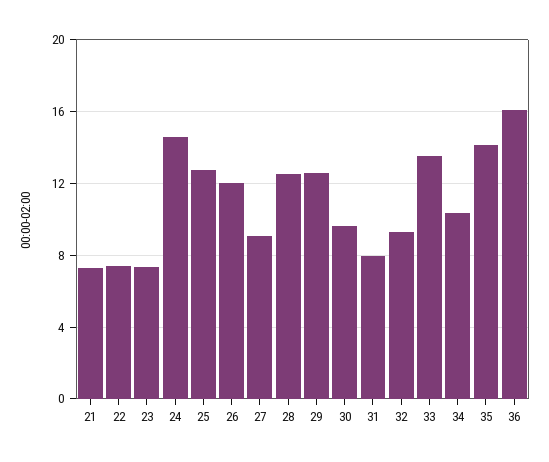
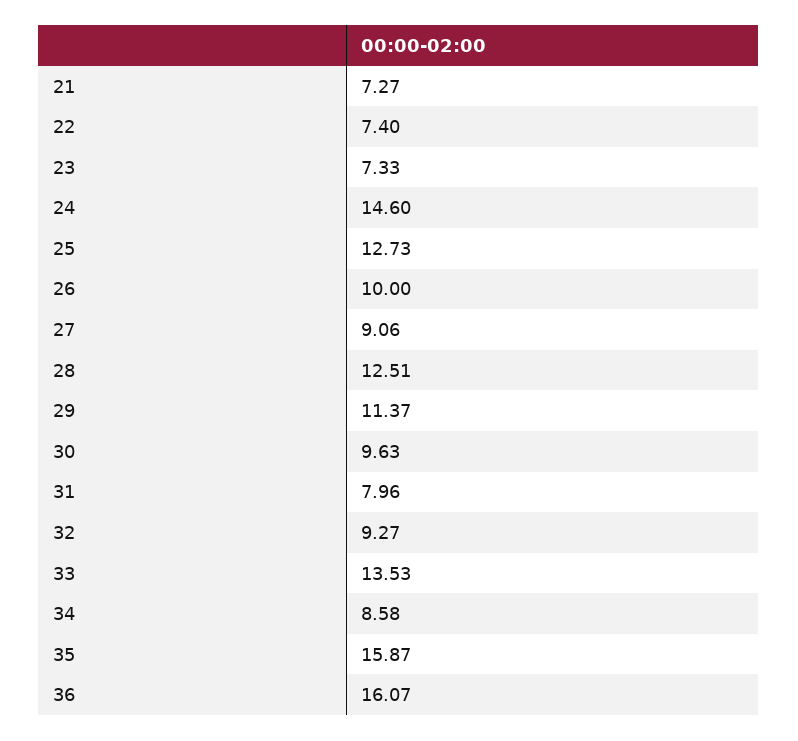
26: 12 -> 10
29: 12.5 -> 11.37
34: 10.5 -> 8.58
35: 14 -> 15.87

